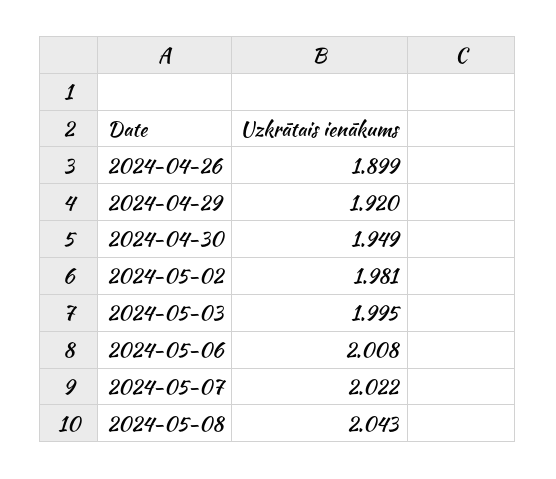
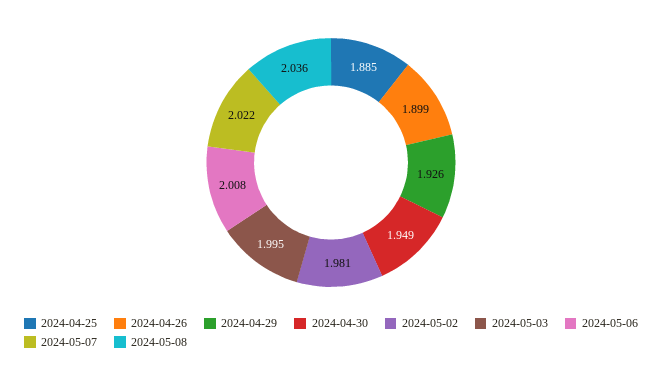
2024-04-29: 1.92 -> 1.926
2024-05-08: 2.043 -> 2.036
2024-04-25: none -> 1.885

